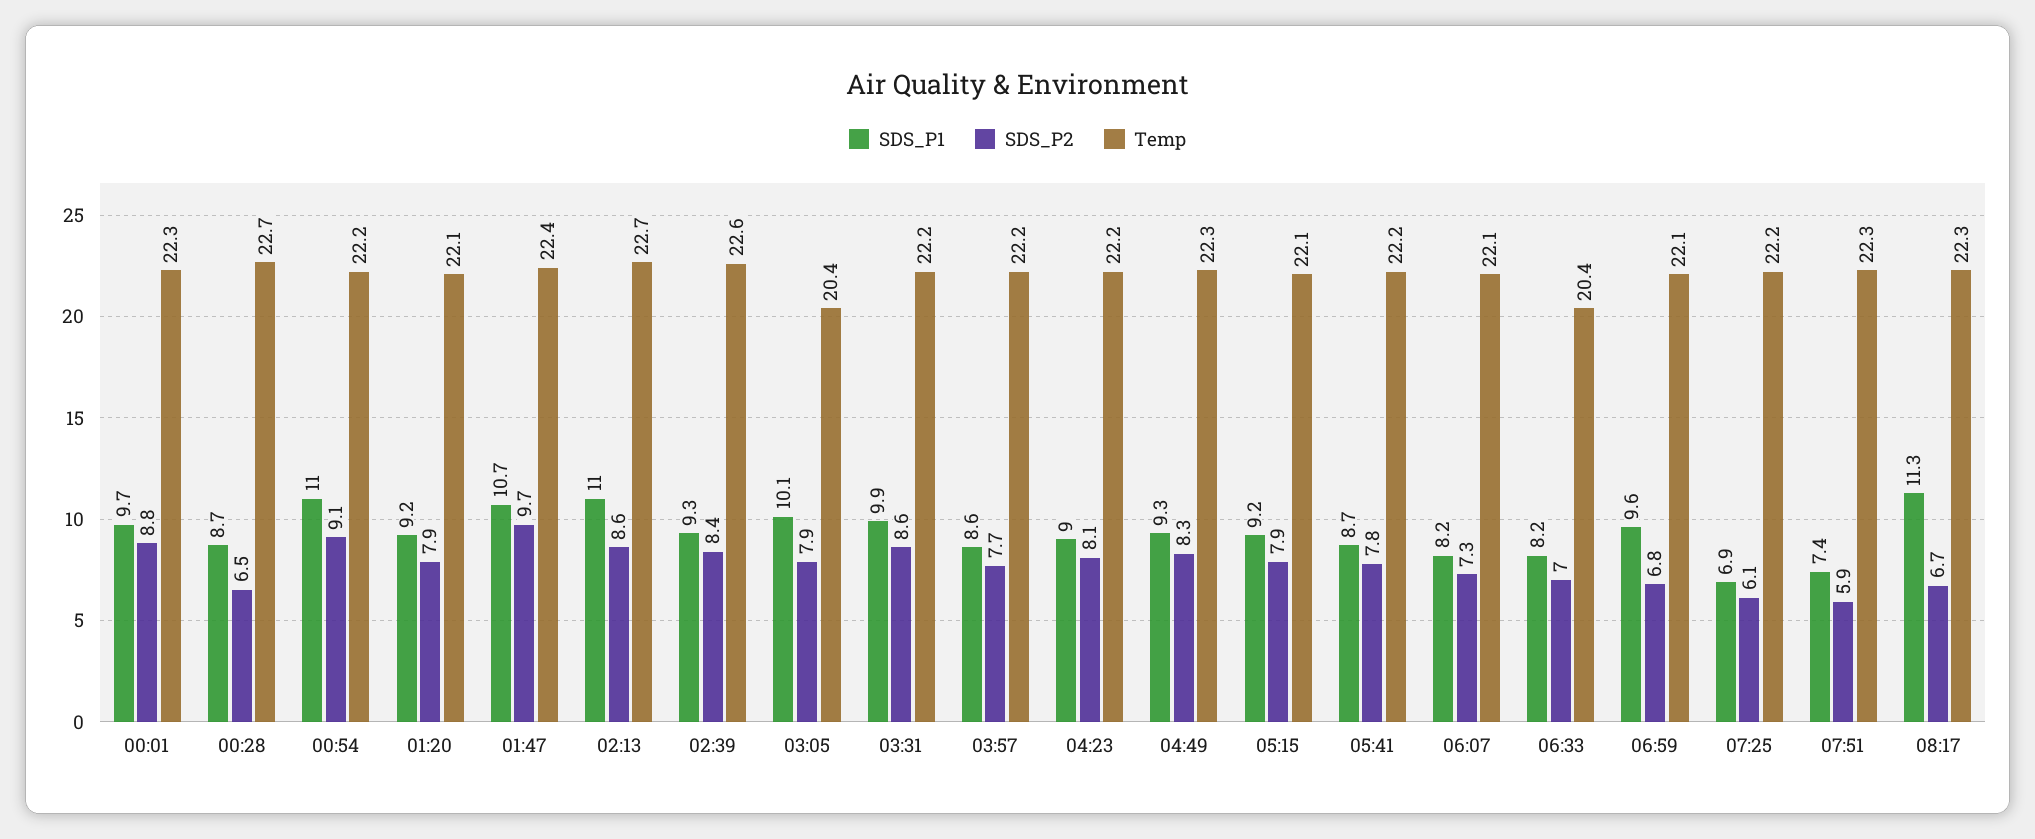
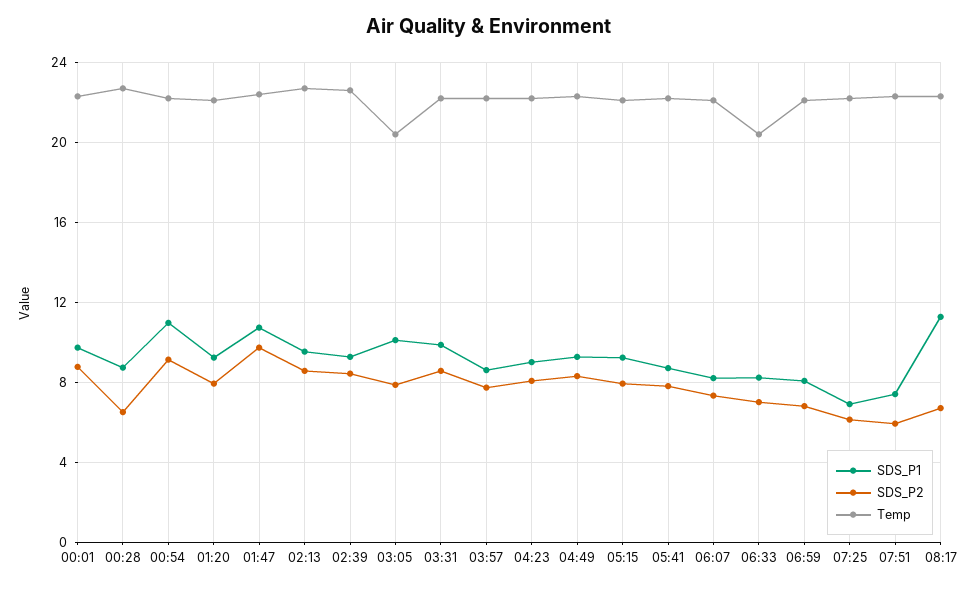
SDS_P1, 02:13: 11 -> 9.5
SDS_P1, 06:59: 9.6 -> 8

